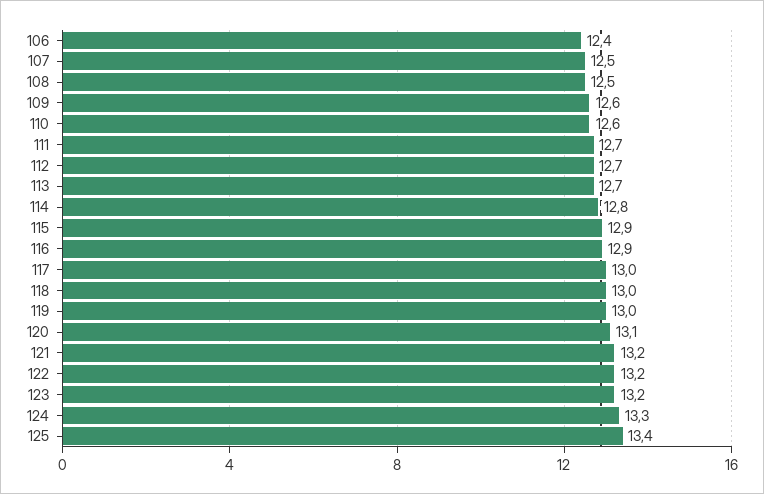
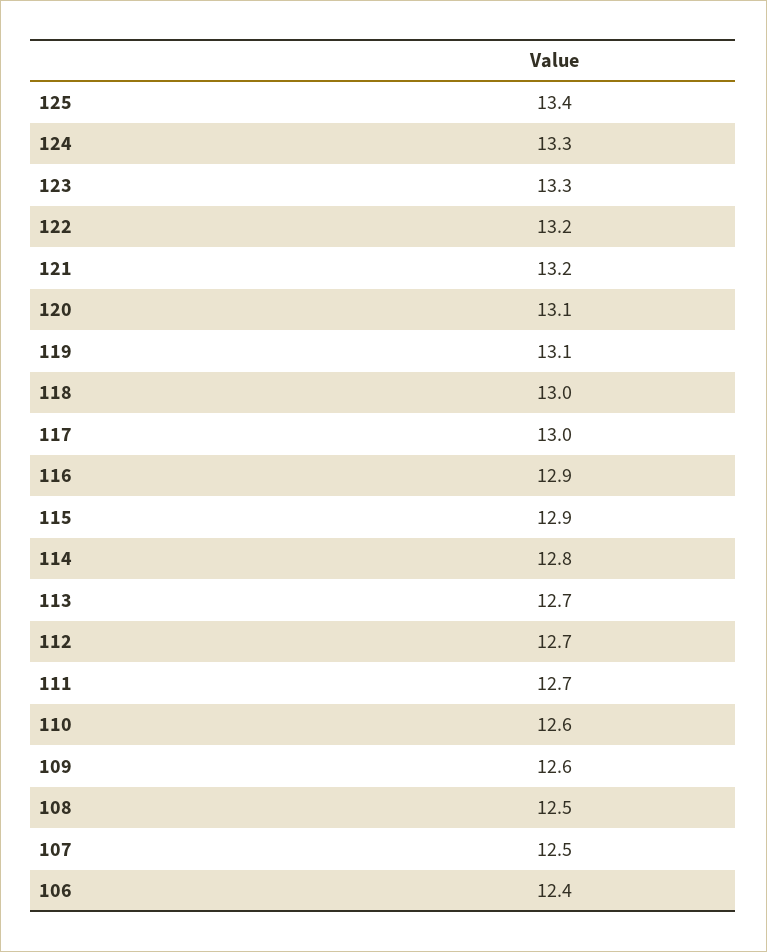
119: 13 -> 13.1
123: 13.2 -> 13.3

